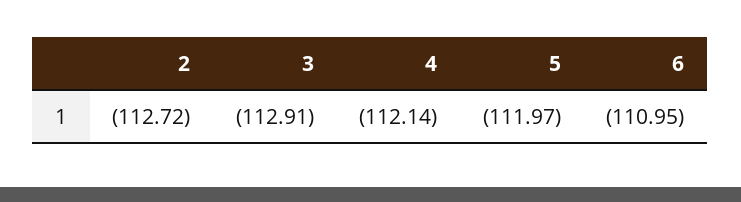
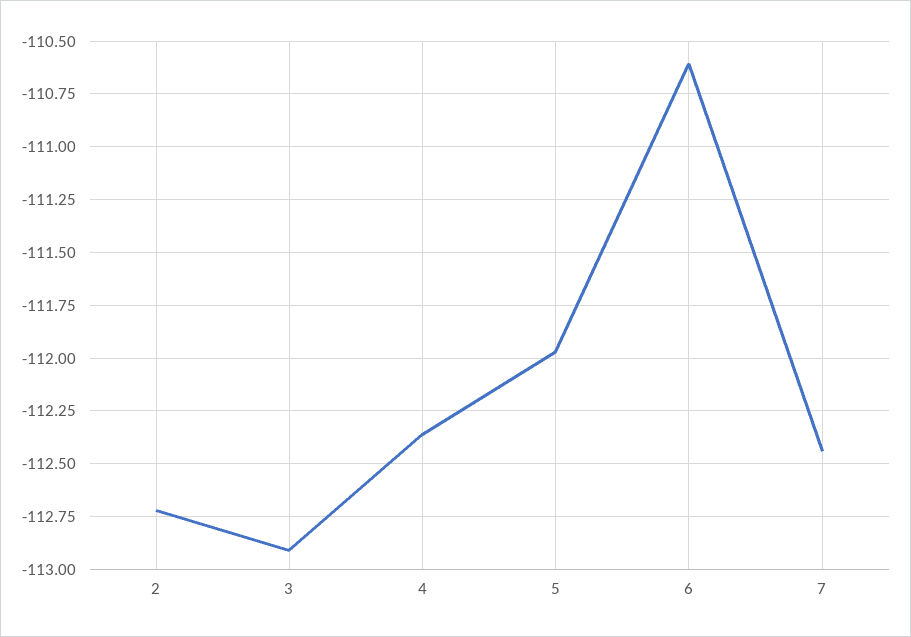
4: -112.14 -> -112.35
6: -110.95 -> -110.6
7: none -> -112.45

